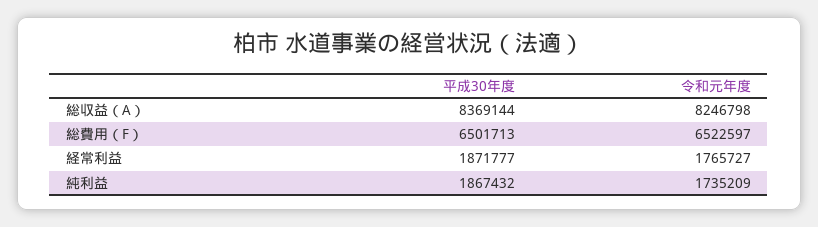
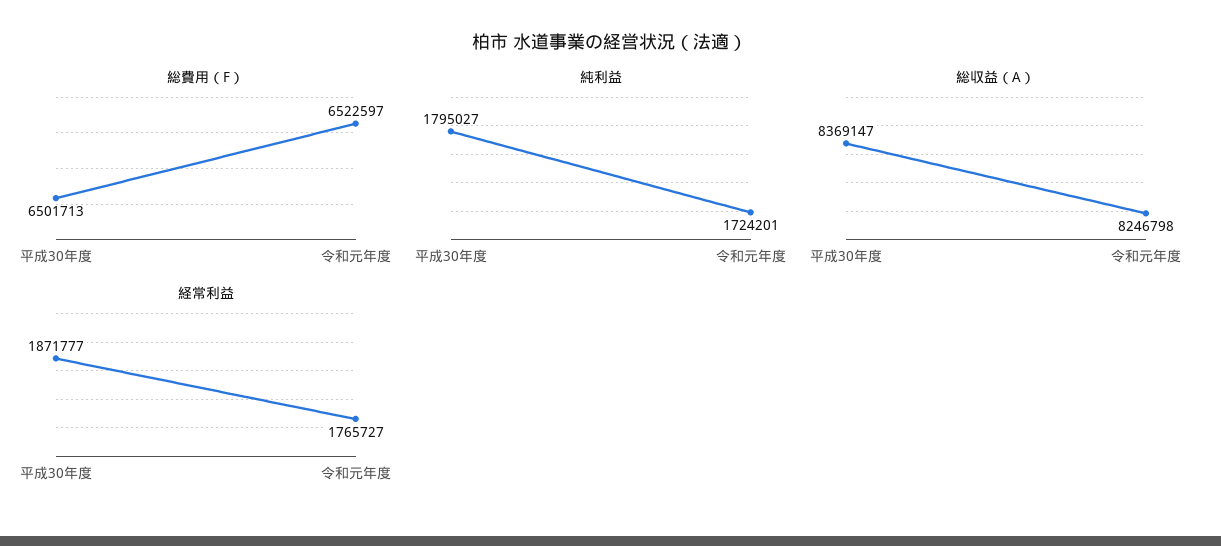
総収益（A）, 平成30年度: 8369144 -> 8369147
純利益, 平成30年度: 1867432 -> 1795027
純利益, 令和元年度: 1735209 -> 1724201

